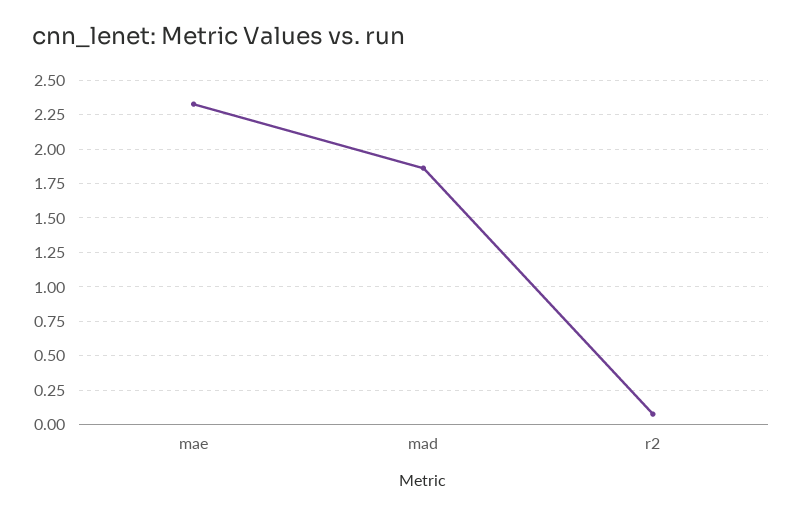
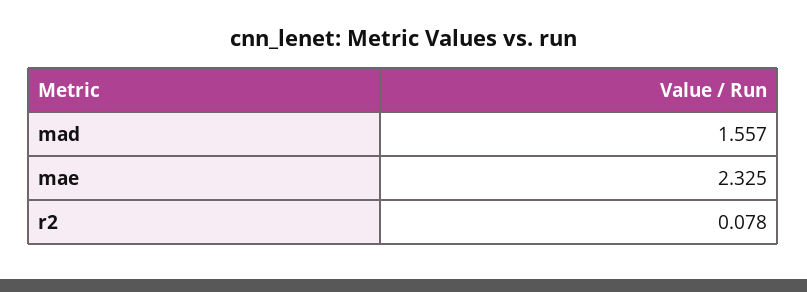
mad: 1.85 -> 1.557

